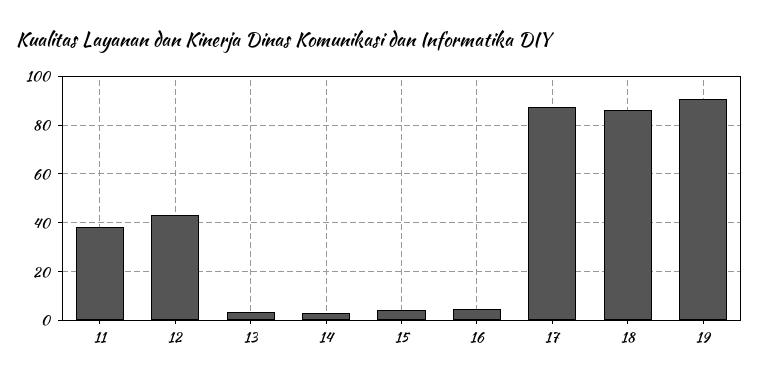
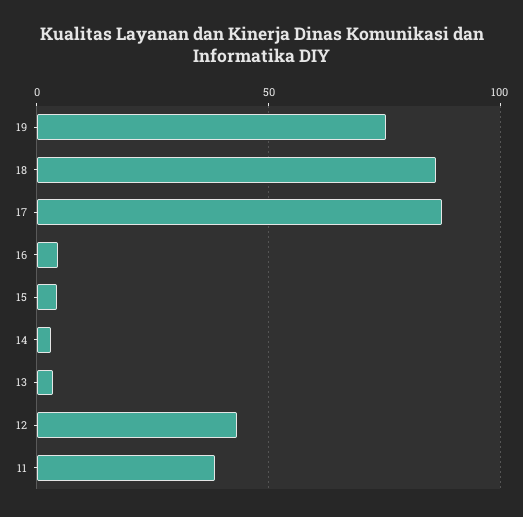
19: 90 -> 75

